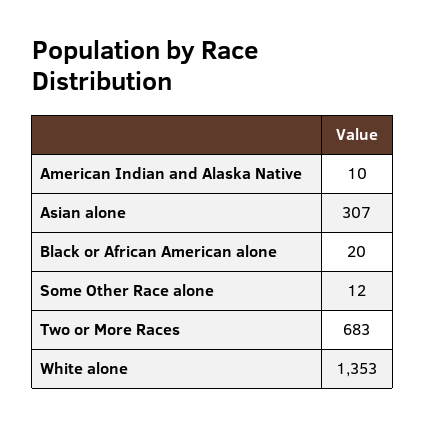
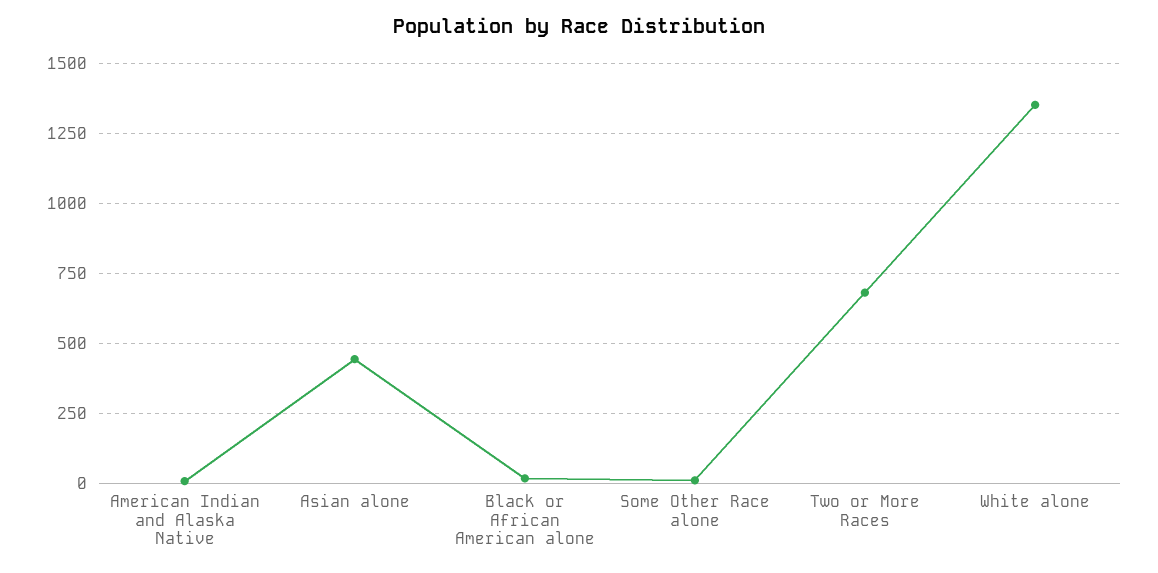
Asian alone: 307 -> 450

